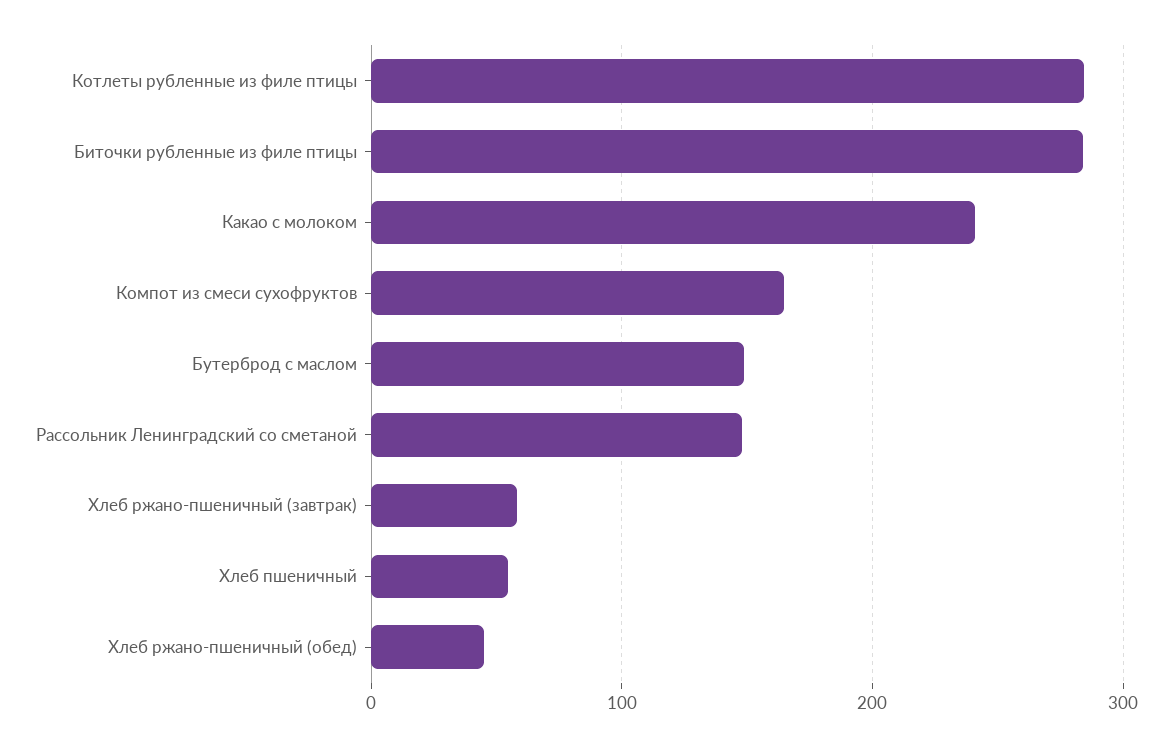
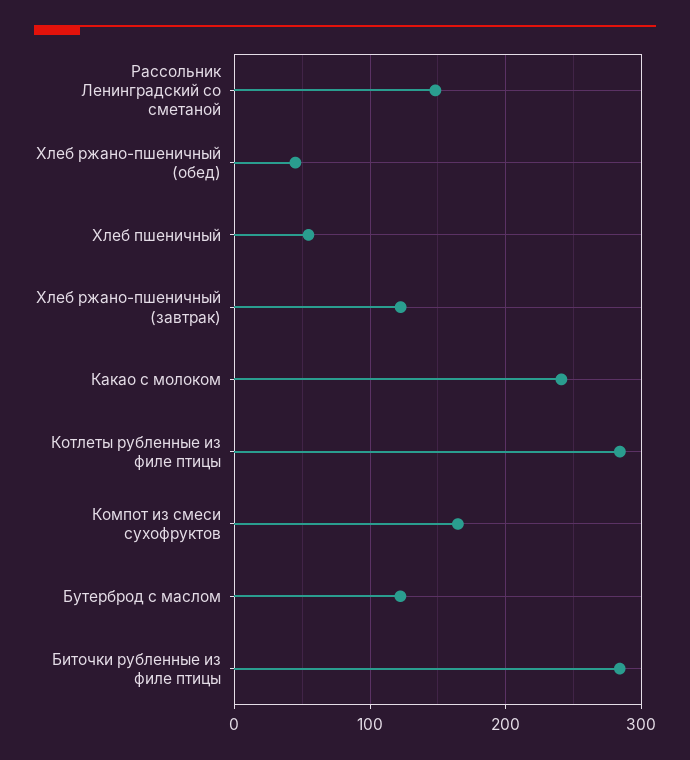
Бутерброд с маслом: 150 -> 120
Хлеб ржано-пшеничный (завтрак): 60 -> 120

